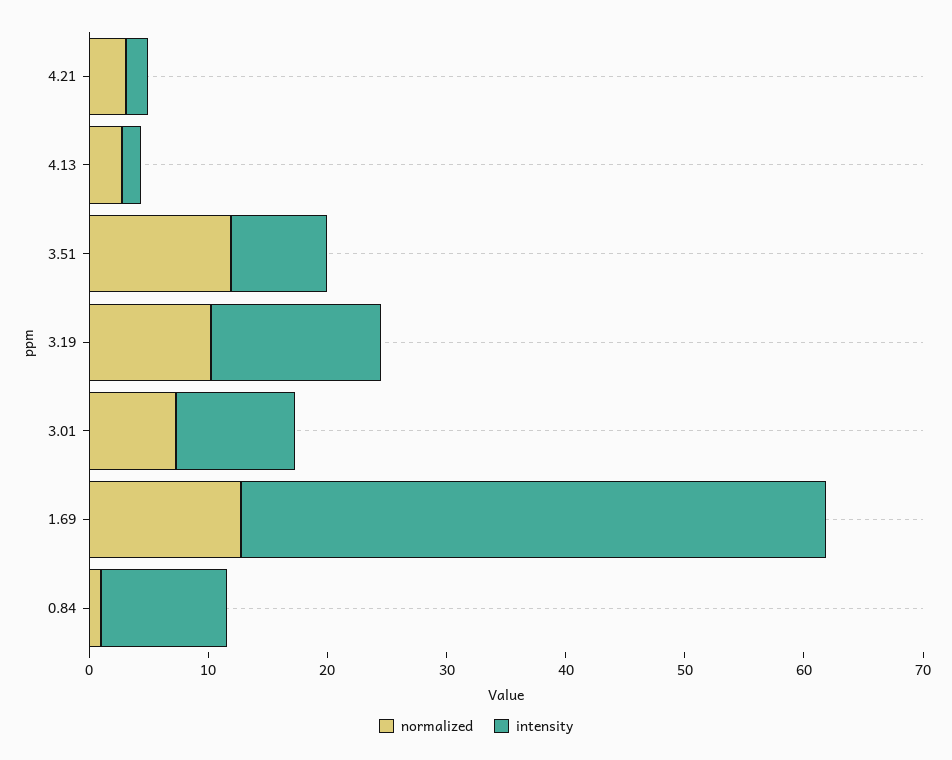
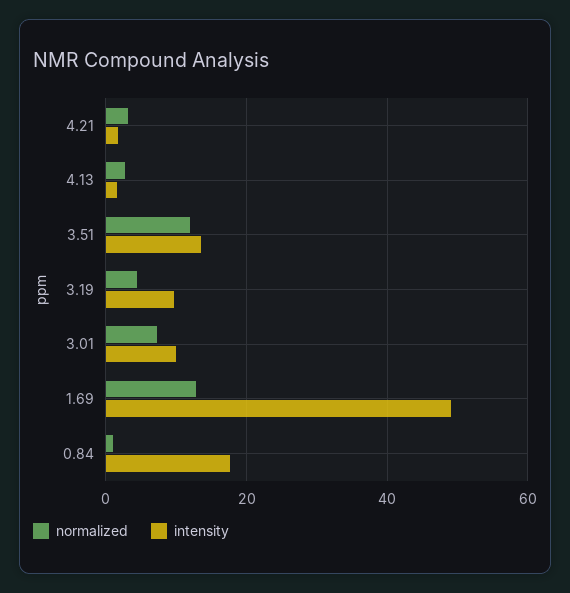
intensity, 3.51: 8 -> 14
normalized, 3.19: 10 -> 4
intensity, 3.19: 14 -> 10
intensity, 0.84: 10 -> 18

